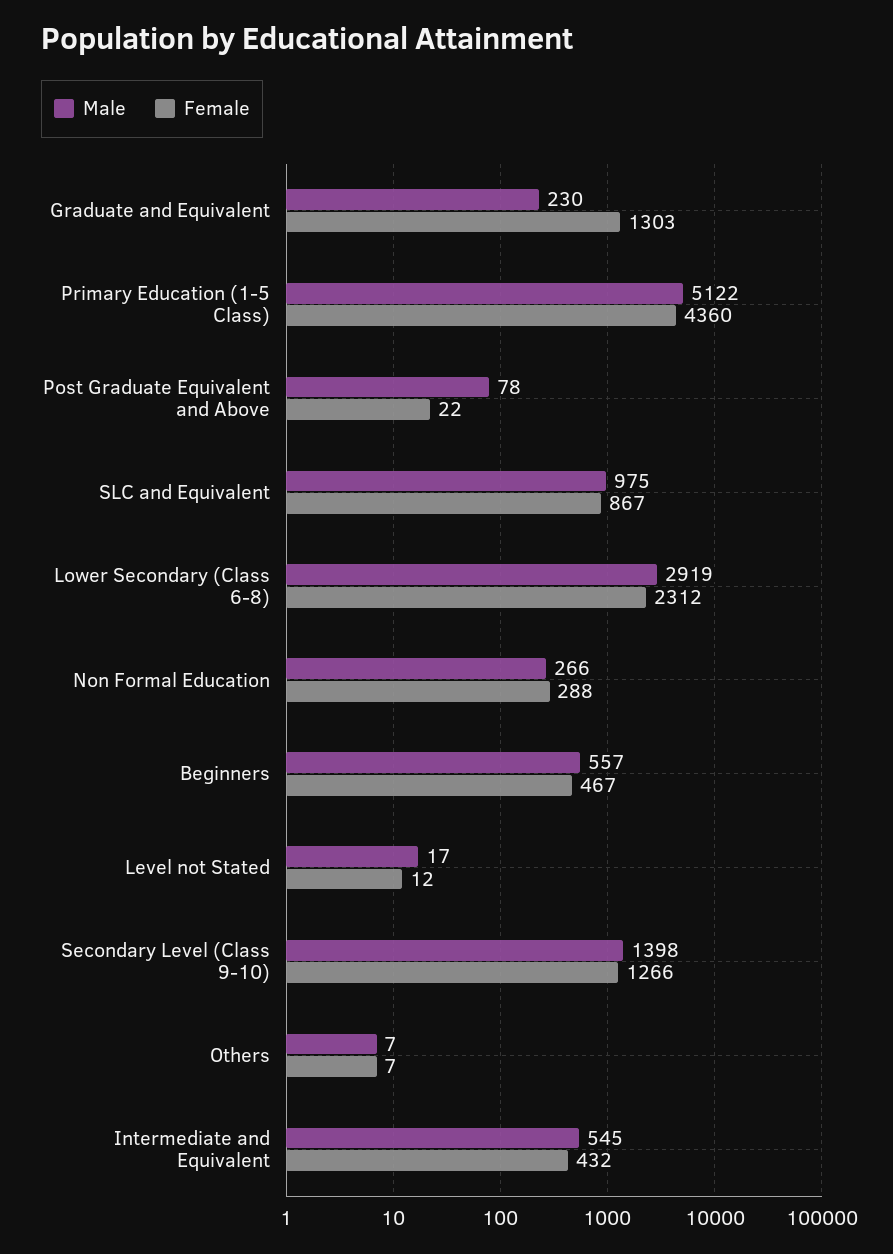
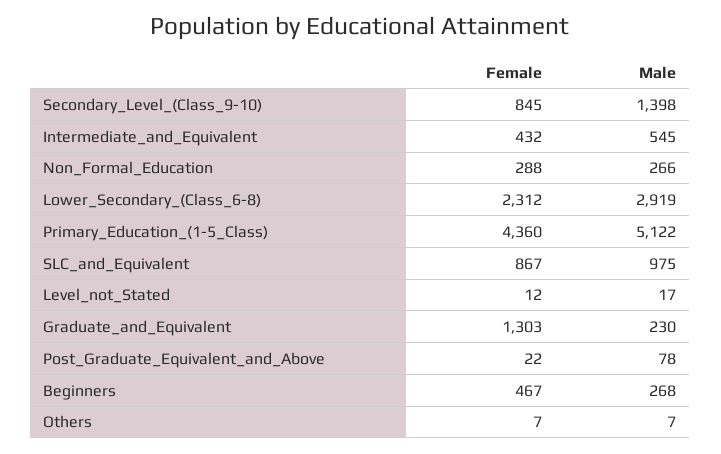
Male, Beginners: 557 -> 268
Female, Secondary Level (Class 9-10): 1266 -> 845

